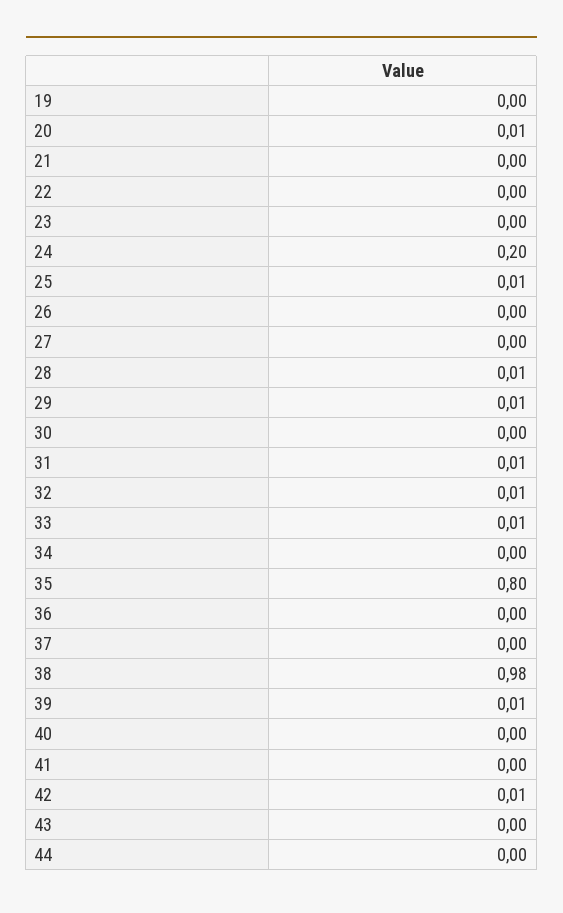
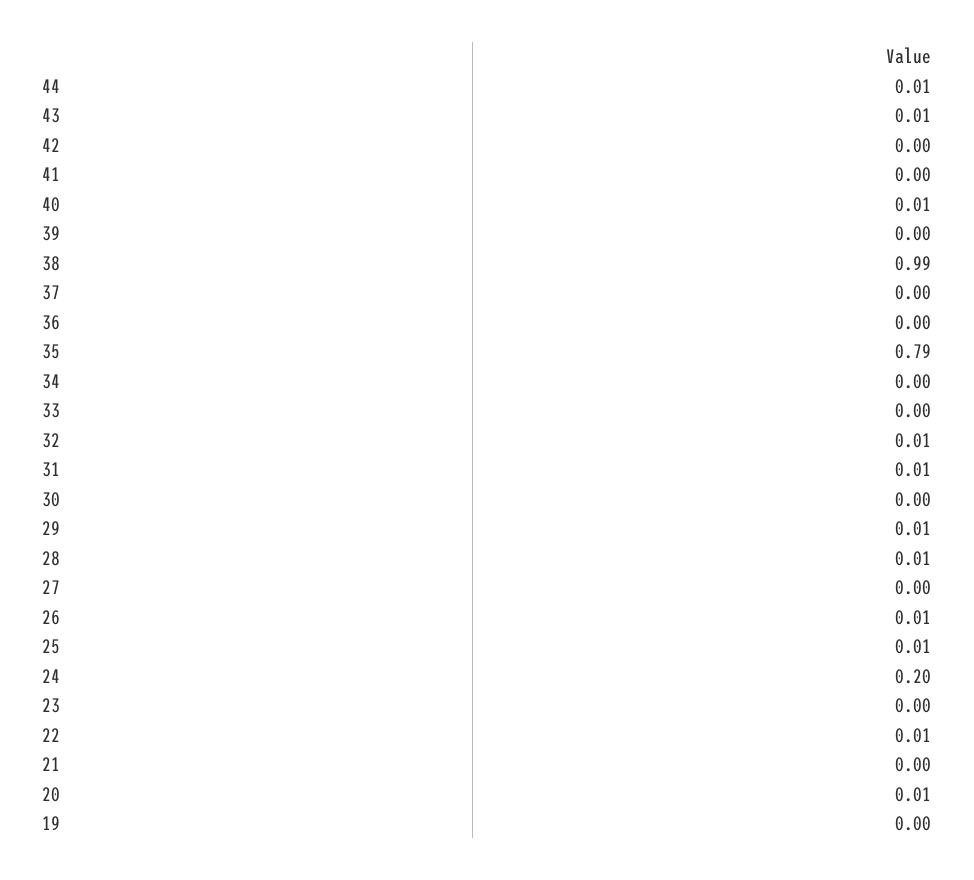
22: 0 -> 0.01
26: 0 -> 0.01
33: 0.01 -> 0
35: 0.8 -> 0.79
38: 0.98 -> 0.99
39: 0.01 -> 0
40: 0 -> 0.01
42: 0.01 -> 0
43: 0 -> 0.01
44: 0 -> 0.01

